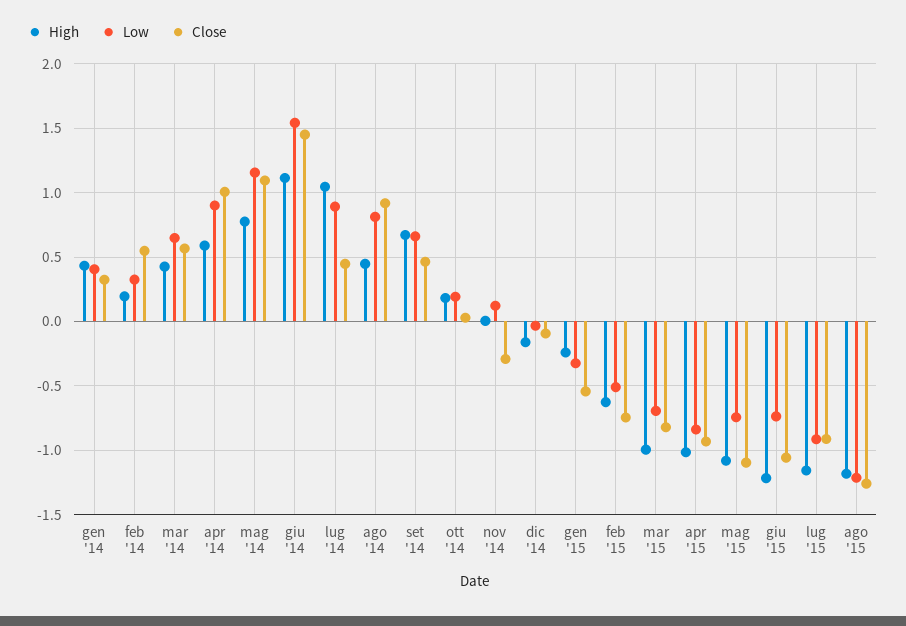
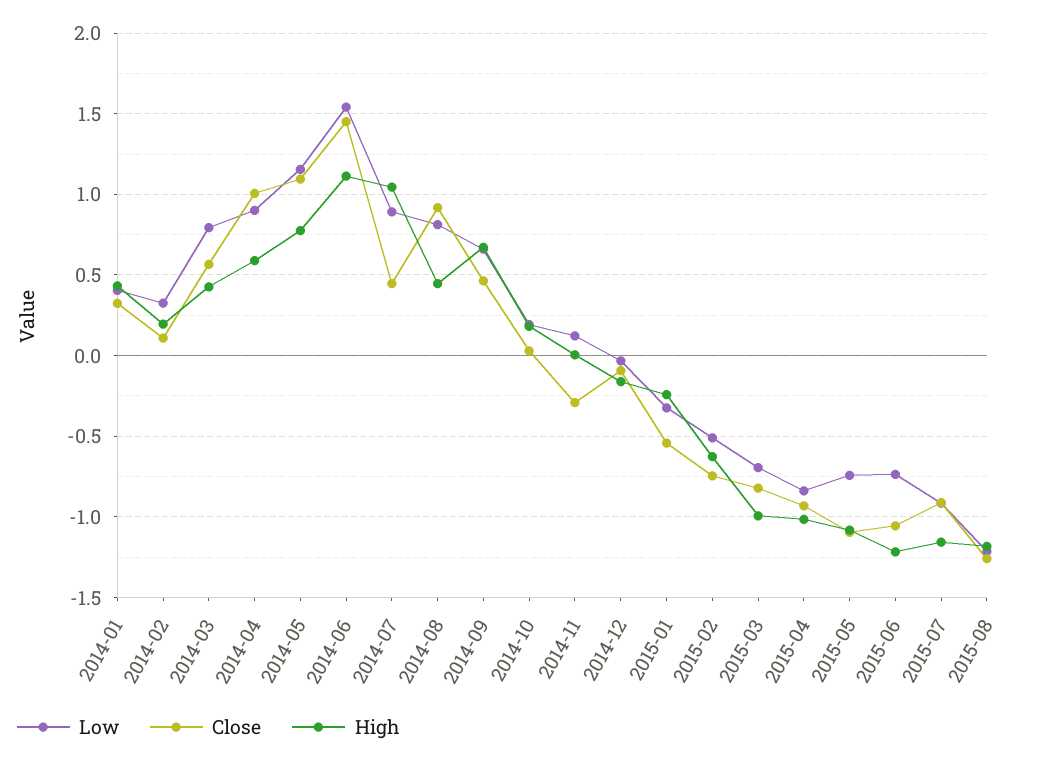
Close, feb '14: 0.55 -> 0.1
Low, mar '14: 0.65 -> 0.8

